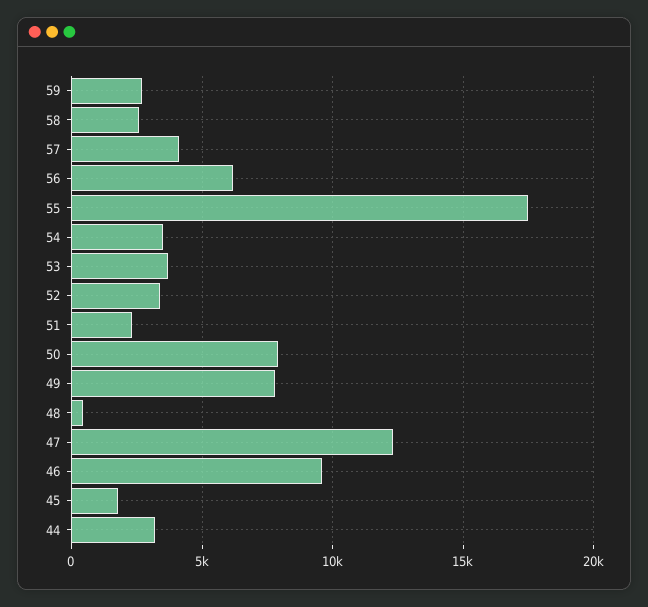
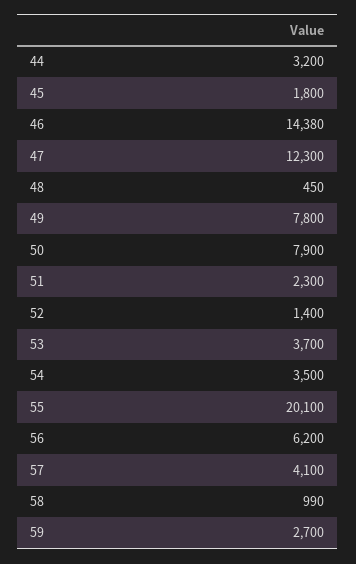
58: 2500 -> 990
55: 17500 -> 20100
52: 3500 -> 1400
46: 9500 -> 14380

